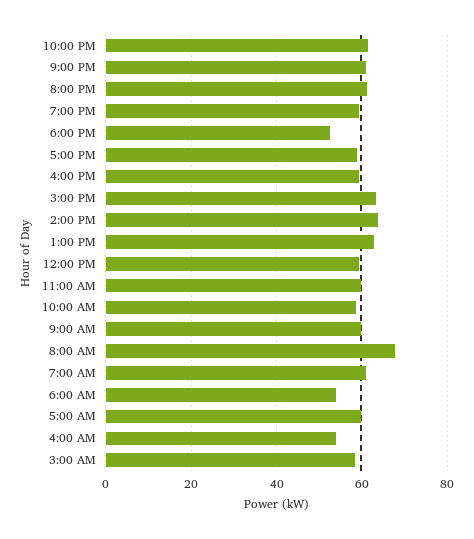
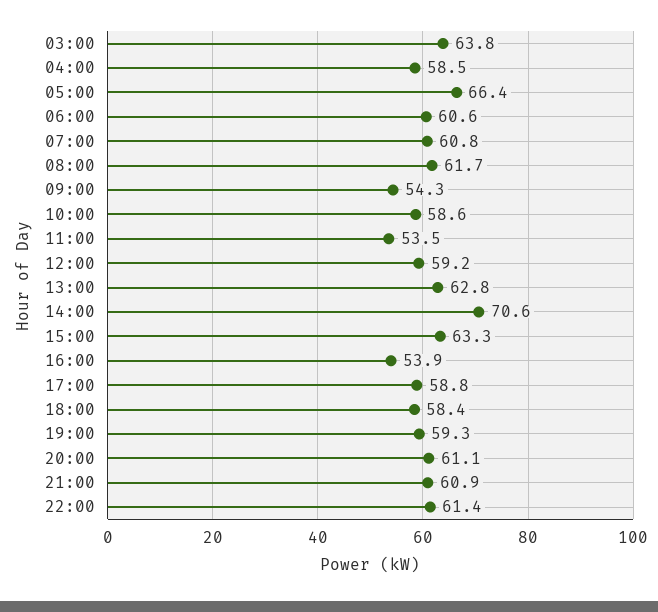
6:00 PM: 52 -> 58.4
4:00 PM: 60 -> 53.9
2:00 PM: 64 -> 70.6
11:00 AM: 60 -> 53.5
9:00 AM: 60 -> 54.3
8:00 AM: 68 -> 61.7
6:00 AM: 54 -> 60.6
5:00 AM: 60 -> 66.4
4:00 AM: 54 -> 58.5
3:00 AM: 58 -> 63.8

